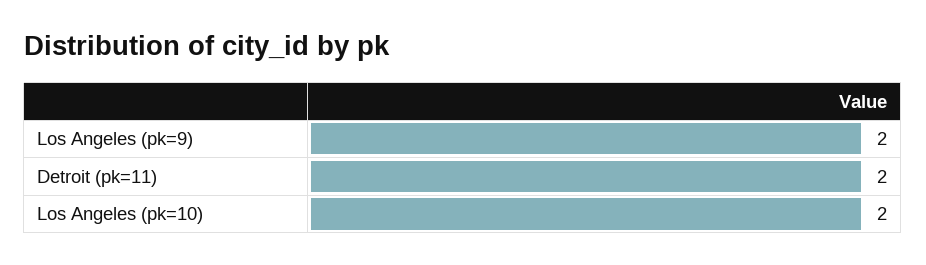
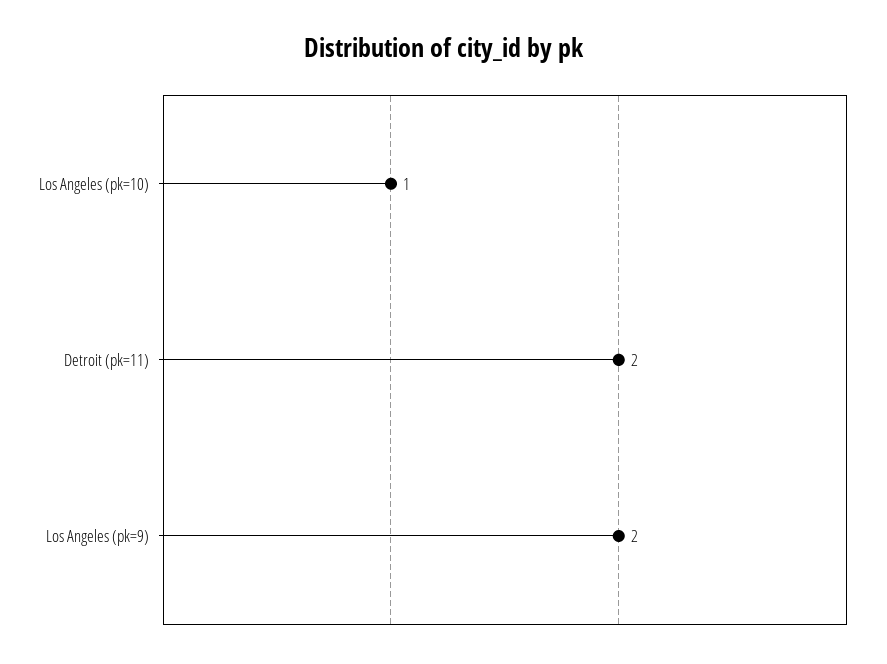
Los Angeles (pk=10): 2 -> 1

